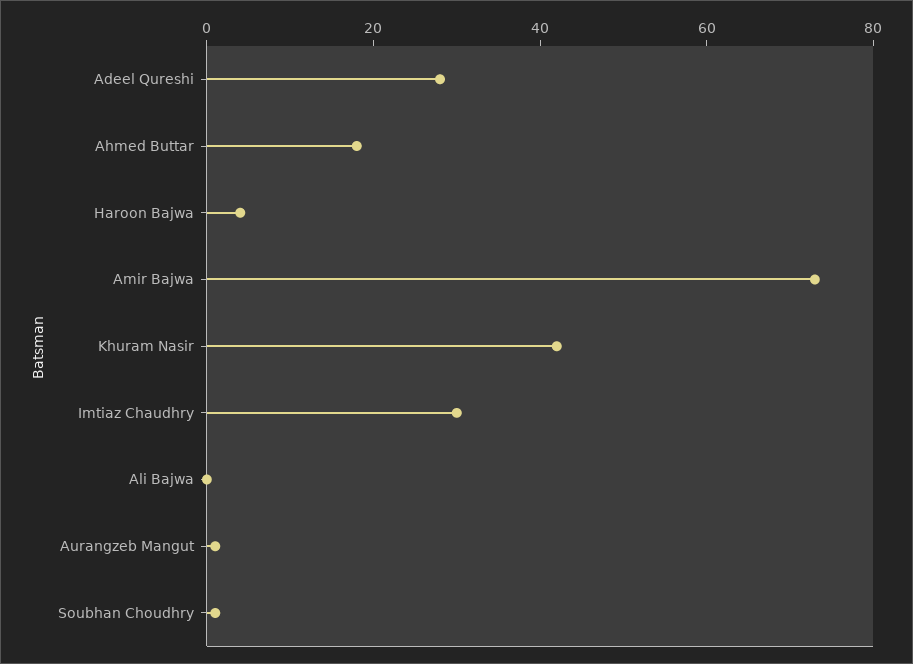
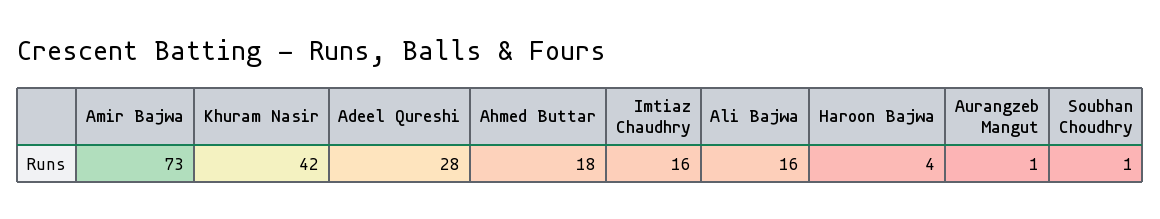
Imtiaz Chaudhry: 30 -> 16
Ali Bajwa: 0 -> 16

